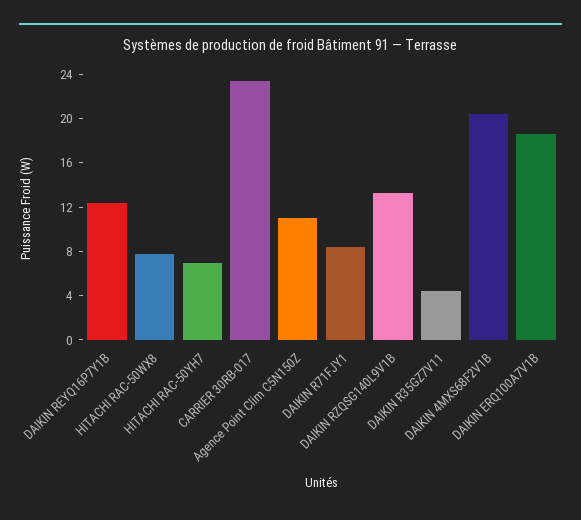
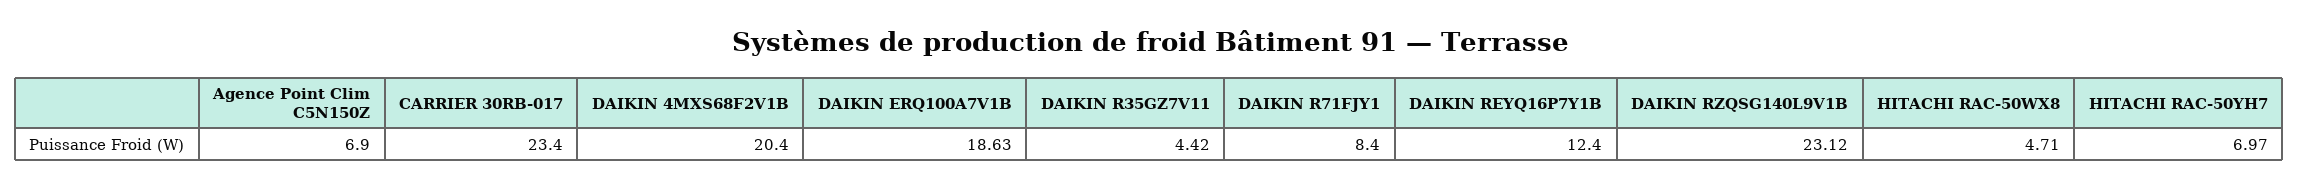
HITACHI RAC-50WX8: 8 -> 4.71
Agence Point Clim C5N150Z: 11 -> 6.9
DAIKIN RZQSG140L9V1B: 13 -> 23.12

